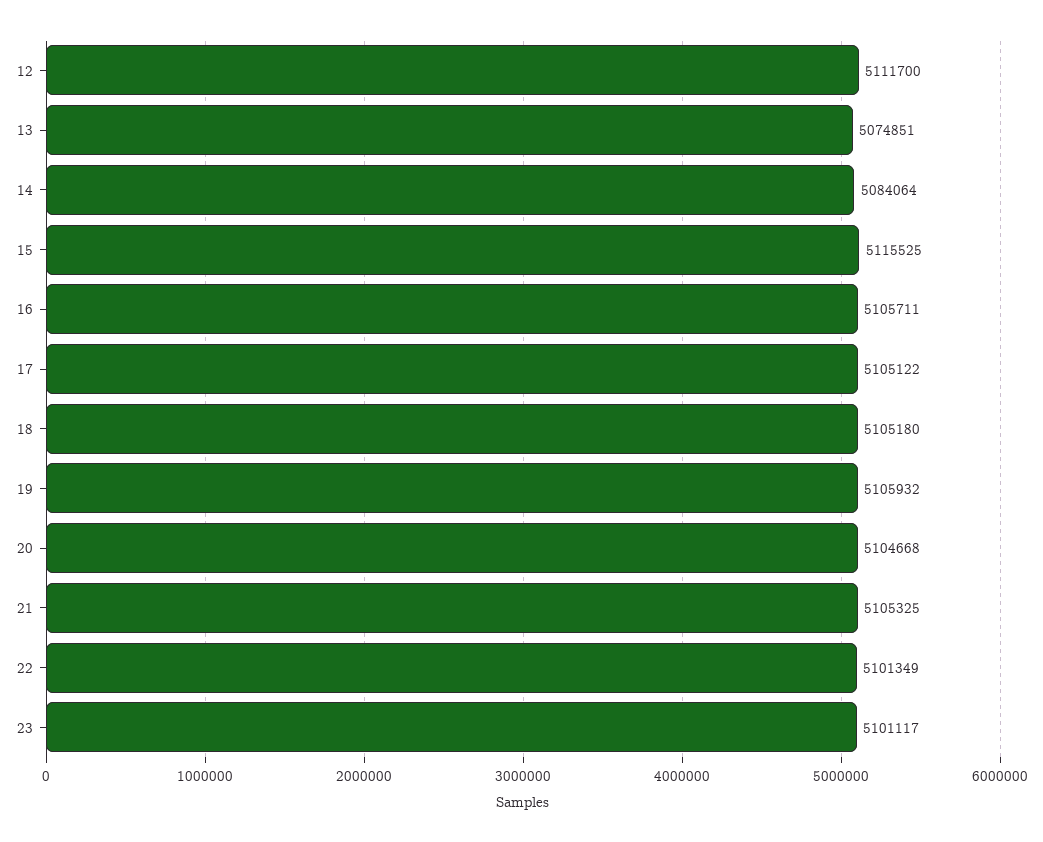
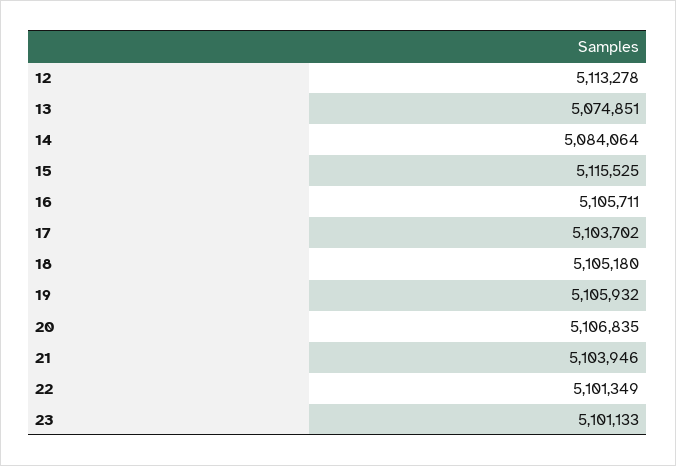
12: 5111700 -> 5113278
17: 5105122 -> 5103702
20: 5104668 -> 5106835
21: 5105325 -> 5103946
23: 5101117 -> 5101133

